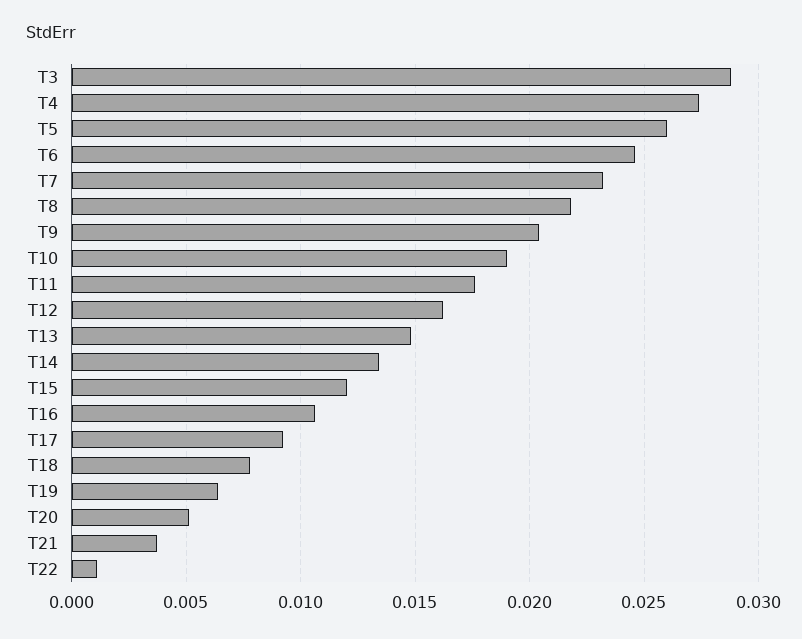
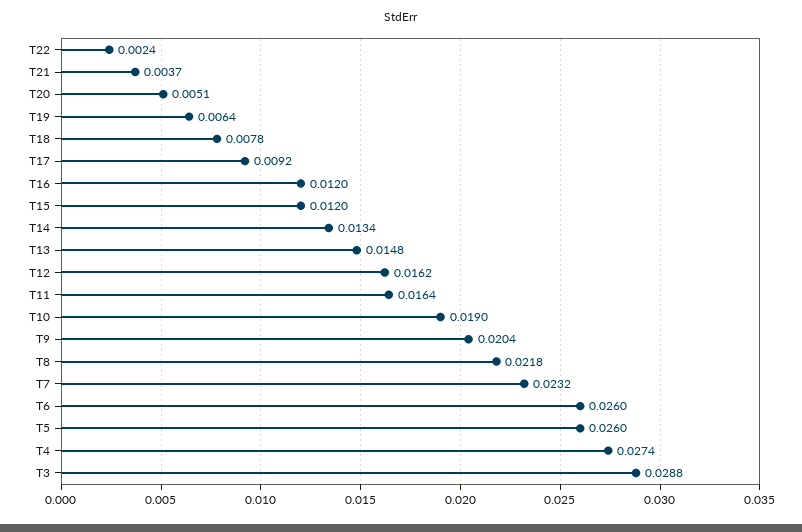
T6: 0.0245 -> 0.026
T11: 0.0175 -> 0.0164
T16: 0.0105 -> 0.012
T22: 0.001 -> 0.0024

